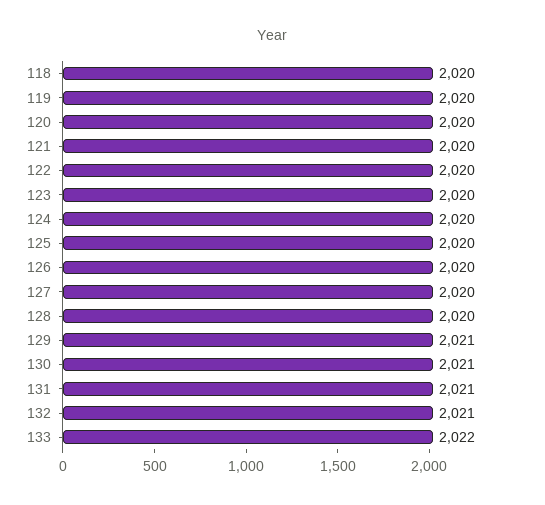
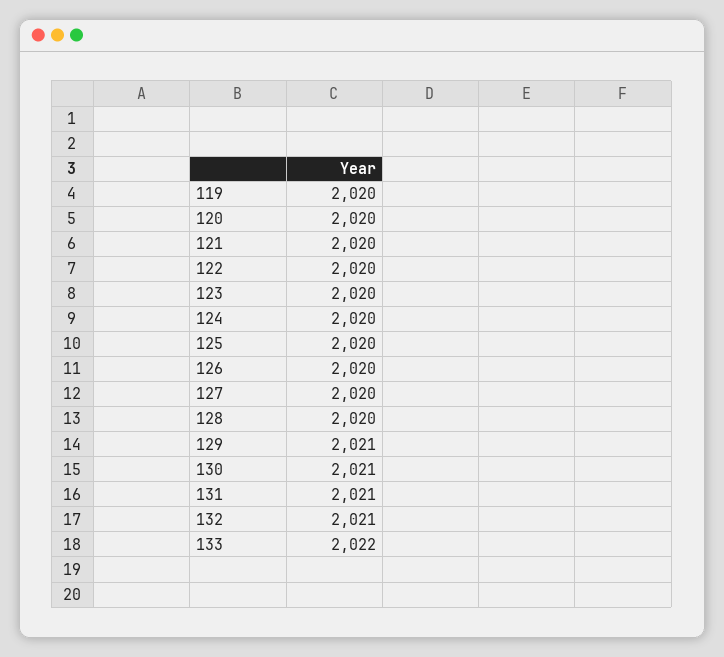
118: 2020 -> none

